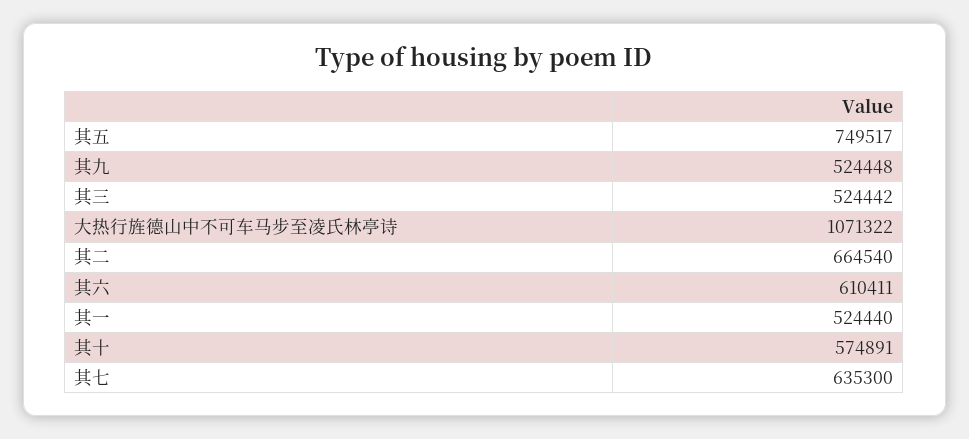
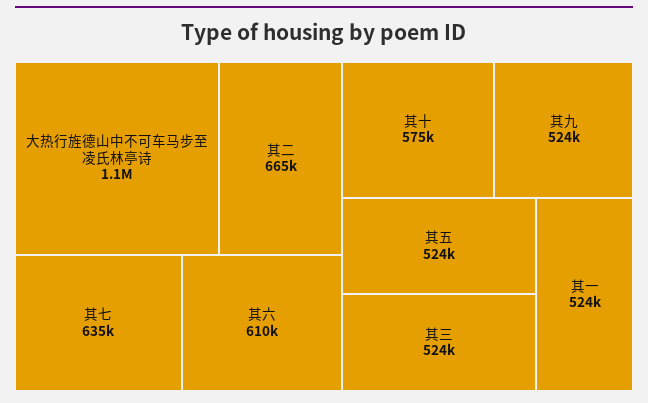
其五: 749517 -> 524000

